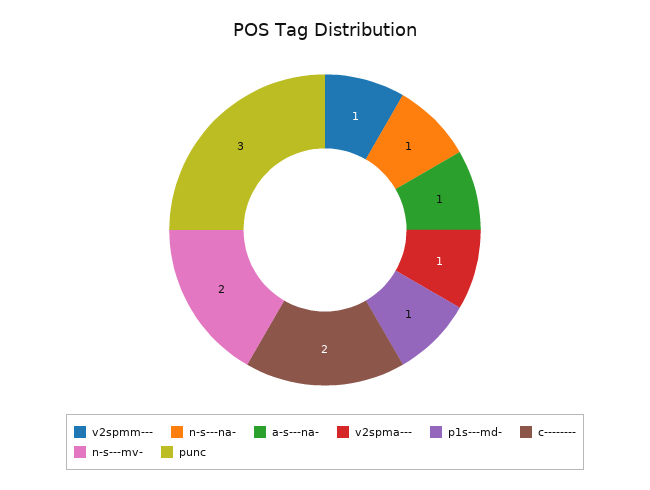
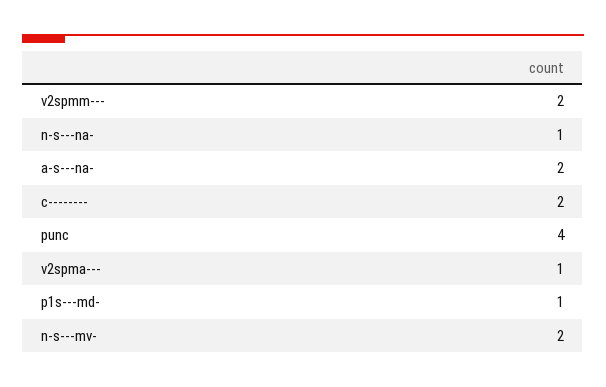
v2spmm---: 1 -> 2
a-s---na-: 1 -> 2
punc: 3 -> 4

